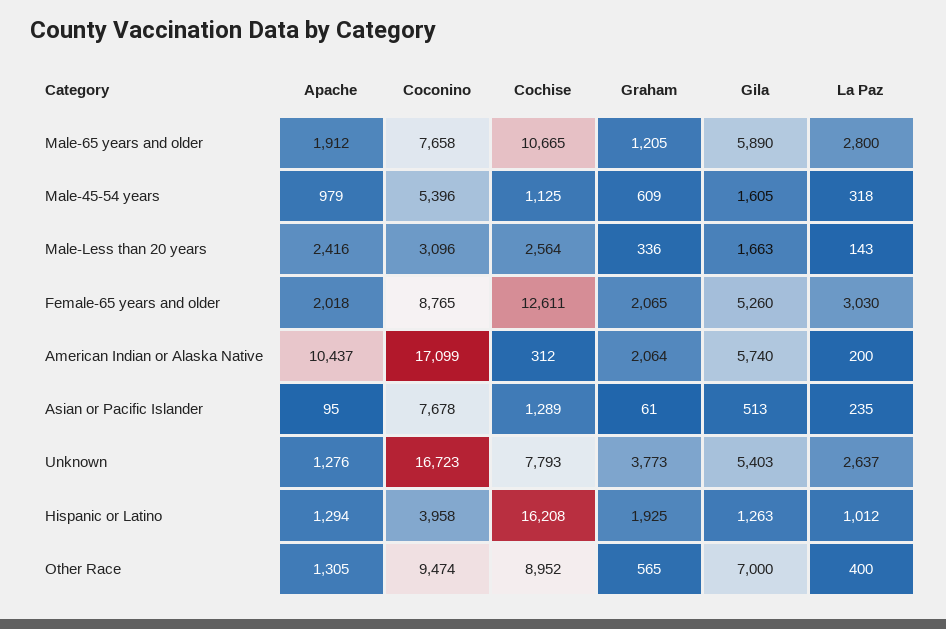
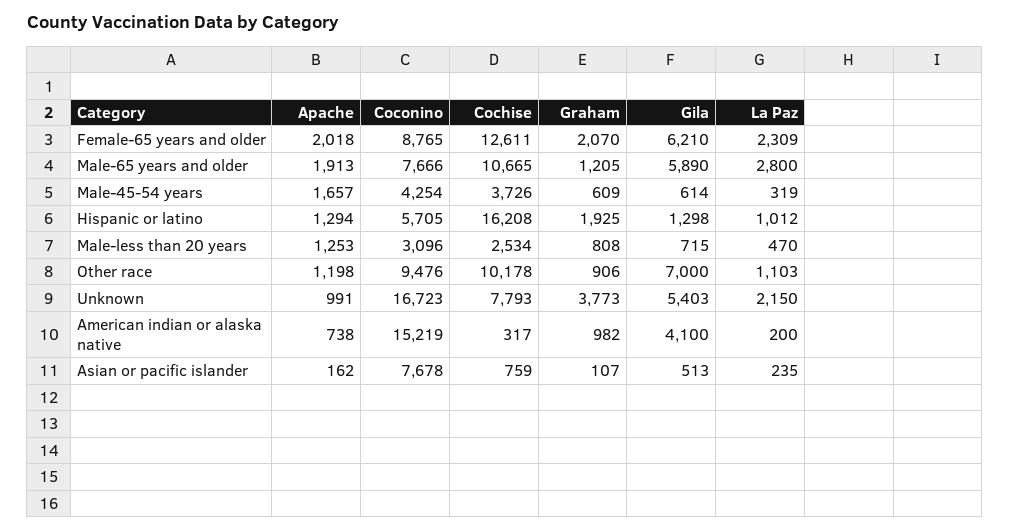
Apache, Male-65 years and older: 1912 -> 1913
Coconino, Male-65 years and older: 7658 -> 7666
Apache, Male-45-54 years: 979 -> 1657
Coconino, Male-45-54 years: 5396 -> 4254
Cochise, Male-45-54 years: 1125 -> 3726
Gila, Male-45-54 years: 1605 -> 614
La Paz, Male-45-54 years: 318 -> 319
Apache, Male-Less than 20 years: 2416 -> 1253
Cochise, Male-Less than 20 years: 2564 -> 2534
Graham, Male-Less than 20 years: 336 -> 808
Gila, Male-Less than 20 years: 1663 -> 715
La Paz, Male-Less than 20 years: 143 -> 470
Graham, Female-65 years and older: 2065 -> 2070
Gila, Female-65 years and older: 5260 -> 6210
La Paz, Female-65 years and older: 3030 -> 2309
Apache, American Indian or Alaska Native: 10437 -> 738
Coconino, American Indian or Alaska Native: 17099 -> 15219
Cochise, American Indian or Alaska Native: 312 -> 317
Graham, American Indian or Alaska Native: 2064 -> 982
Gila, American Indian or Alaska Native: 5740 -> 4100
Apache, Asian or Pacific Islander: 95 -> 162
Cochise, Asian or Pacific Islander: 1289 -> 759
Graham, Asian or Pacific Islander: 61 -> 107
Apache, Unknown: 1276 -> 991
La Paz, Unknown: 2637 -> 2150
Coconino, Hispanic or Latino: 3958 -> 5705
Gila, Hispanic or Latino: 1263 -> 1298
Apache, Other Race: 1305 -> 1198
Coconino, Other Race: 9474 -> 9476
Cochise, Other Race: 8952 -> 10178
Graham, Other Race: 565 -> 906
La Paz, Other Race: 400 -> 1103

